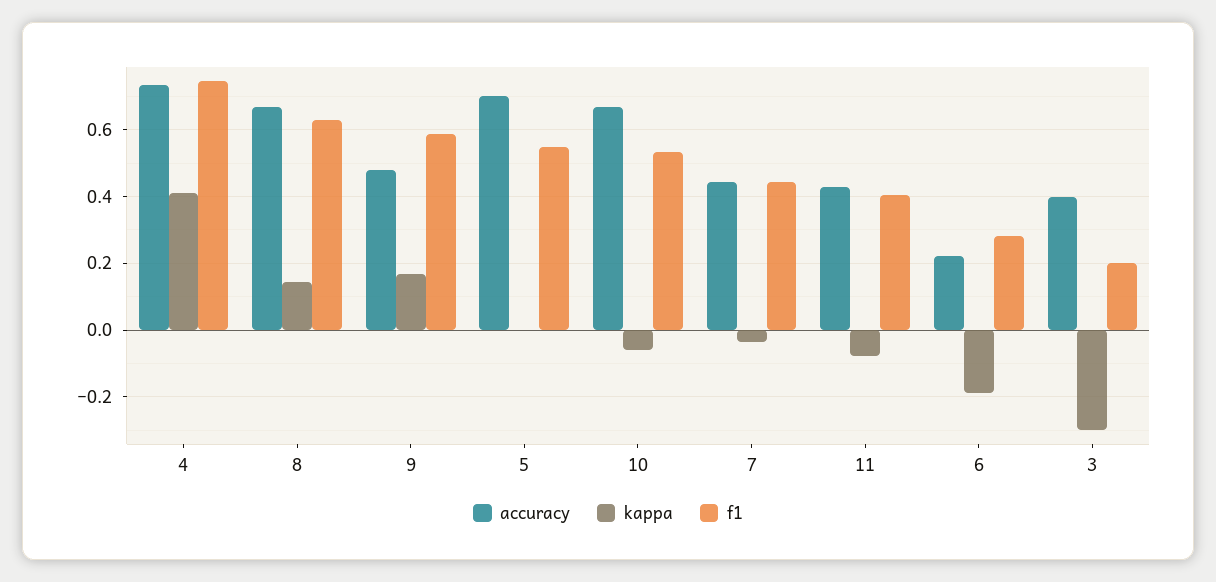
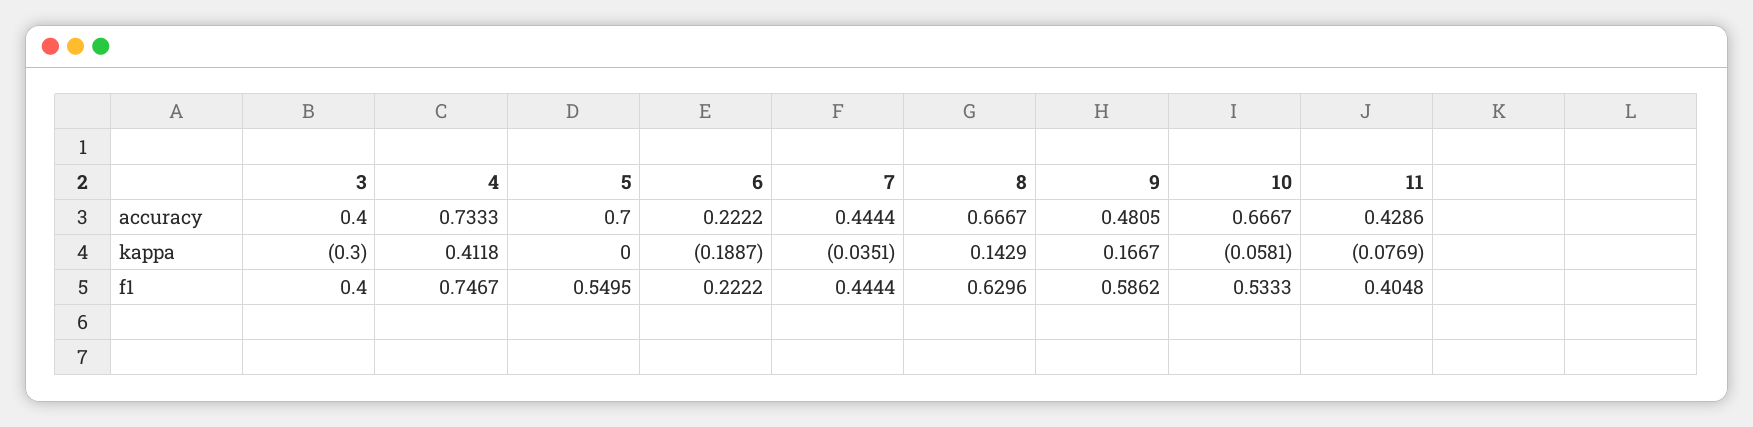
f1, 6: 0.28 -> 0.2222
f1, 3: 0.2 -> 0.4

